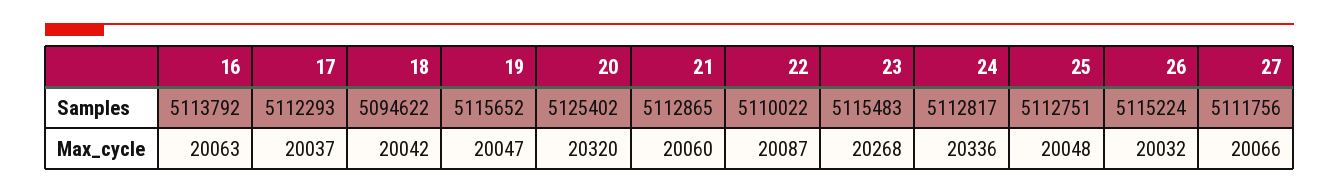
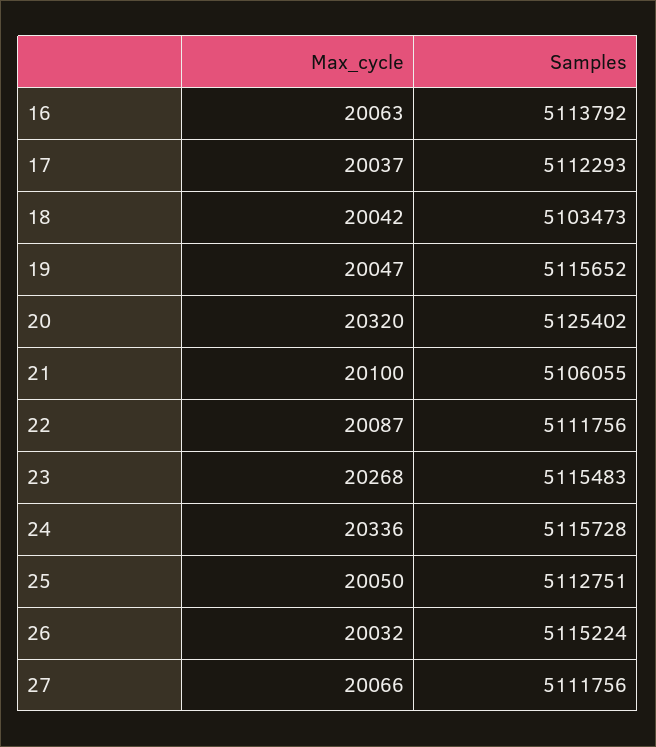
18, Samples: 5094622 -> 5103473
21, Samples: 5112865 -> 5106055
22, Samples: 5110022 -> 5111756
24, Samples: 5112817 -> 5115728
21, Max_cycle: 20060 -> 20100
25, Max_cycle: 20048 -> 20050

